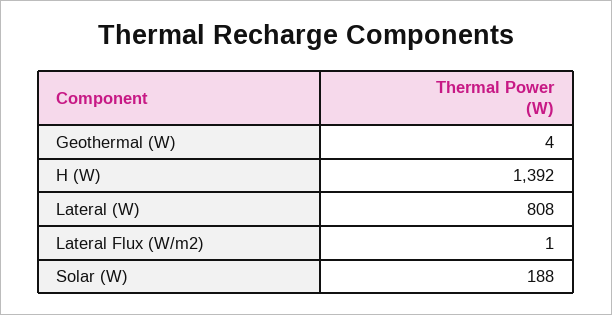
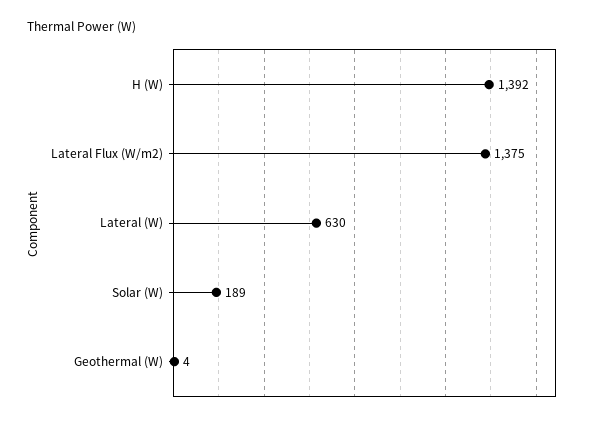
Lateral (W): 808 -> 630
Lateral Flux (W/m2): 1 -> 1375
Solar (W): 188 -> 189

